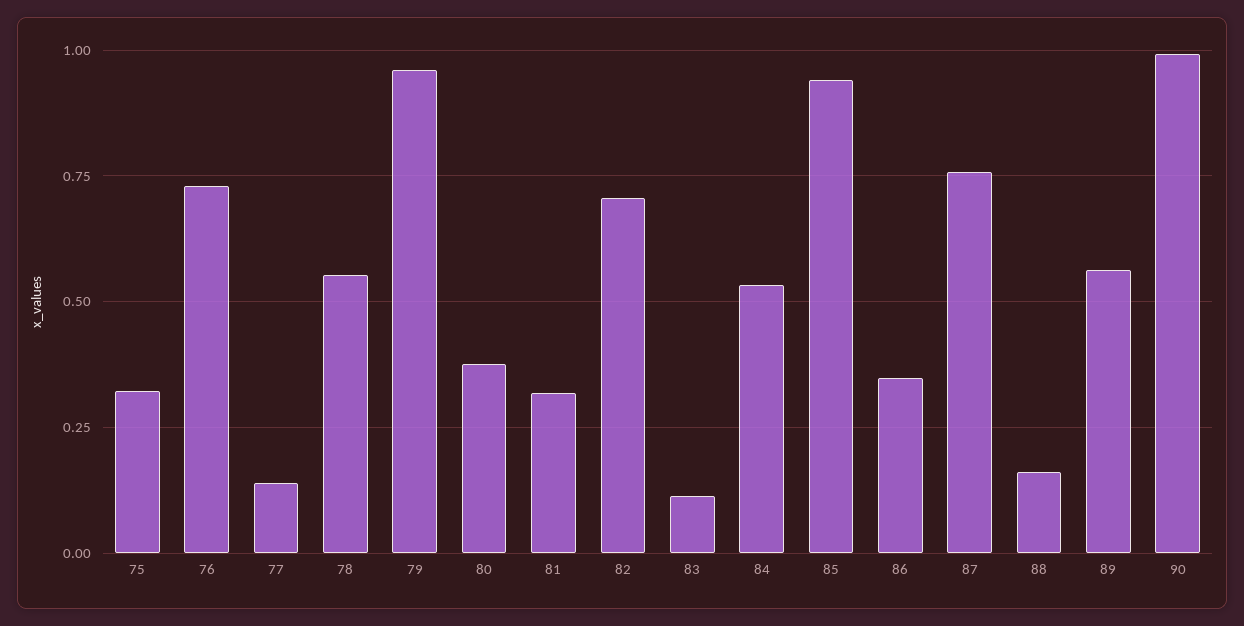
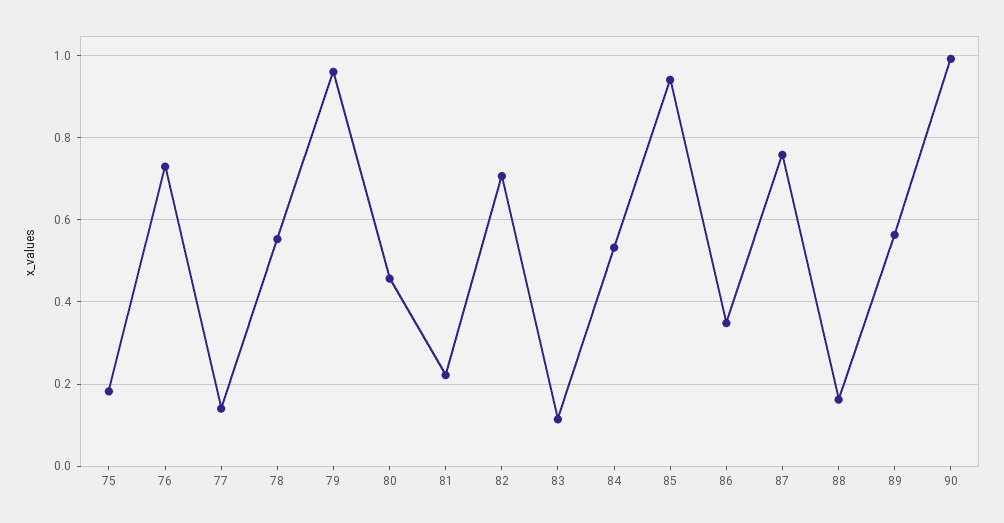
75: 0.325 -> 0.18
80: 0.375 -> 0.46
81: 0.325 -> 0.22

